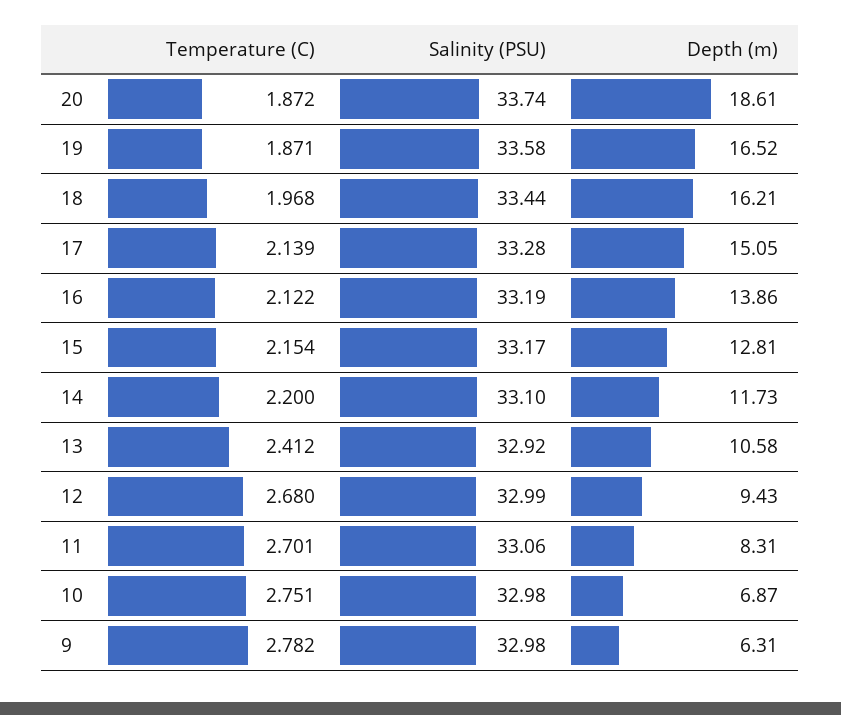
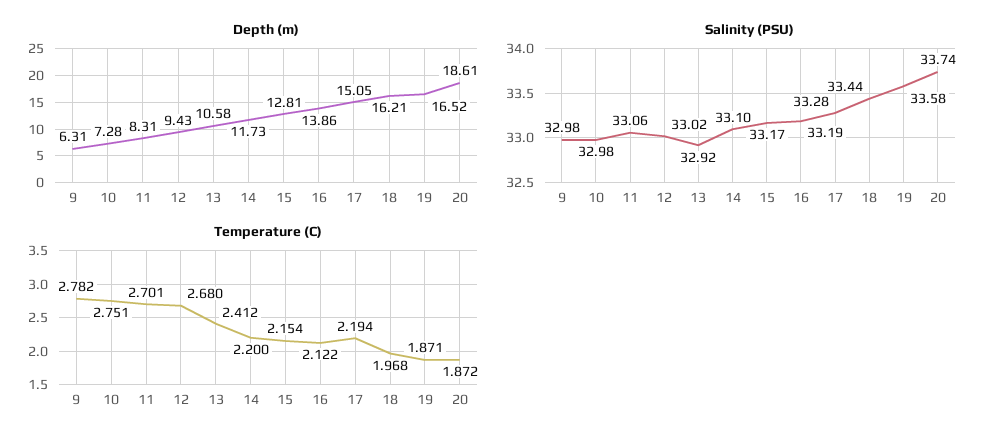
Temperature (C), 17: 2.139 -> 2.194
Salinity (PSU), 12: 32.99 -> 33.02
Depth (m), 10: 6.87 -> 7.28

